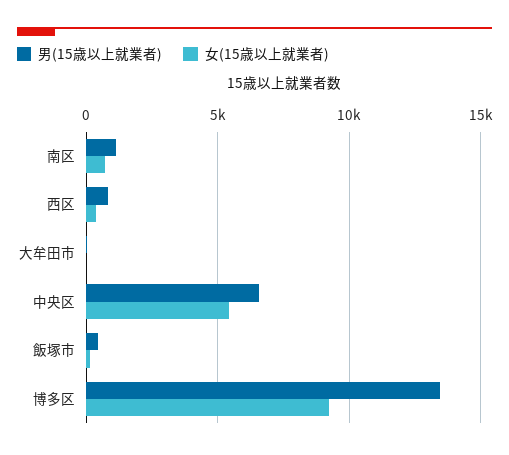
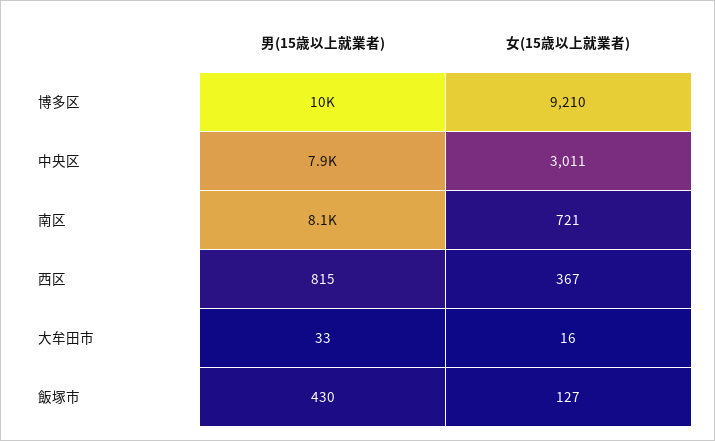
男(15歳以上就業者), 南区: 1000 -> 8100
男(15歳以上就業者), 中央区: 6500 -> 7900
女(15歳以上就業者), 中央区: 5500 -> 3011
男(15歳以上就業者), 博多区: 13500 -> 10000

